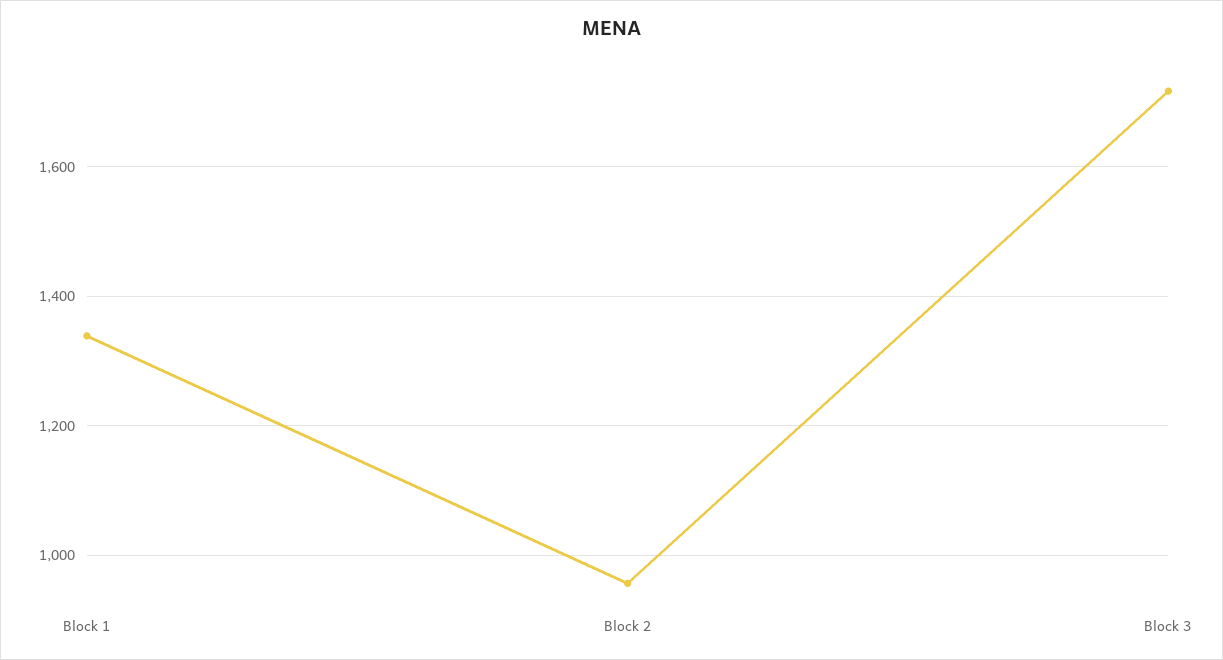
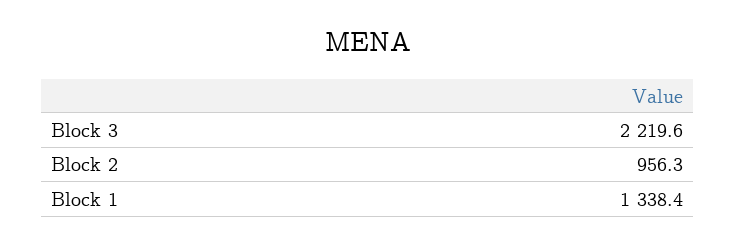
Block 3: 1720 -> 2219.6

